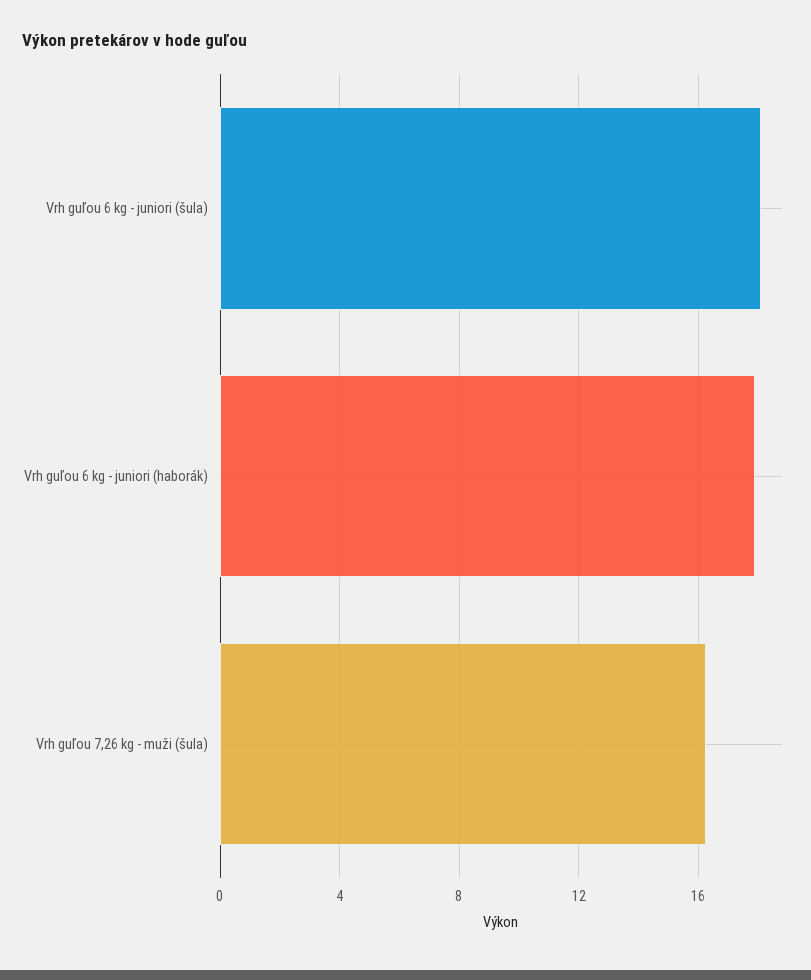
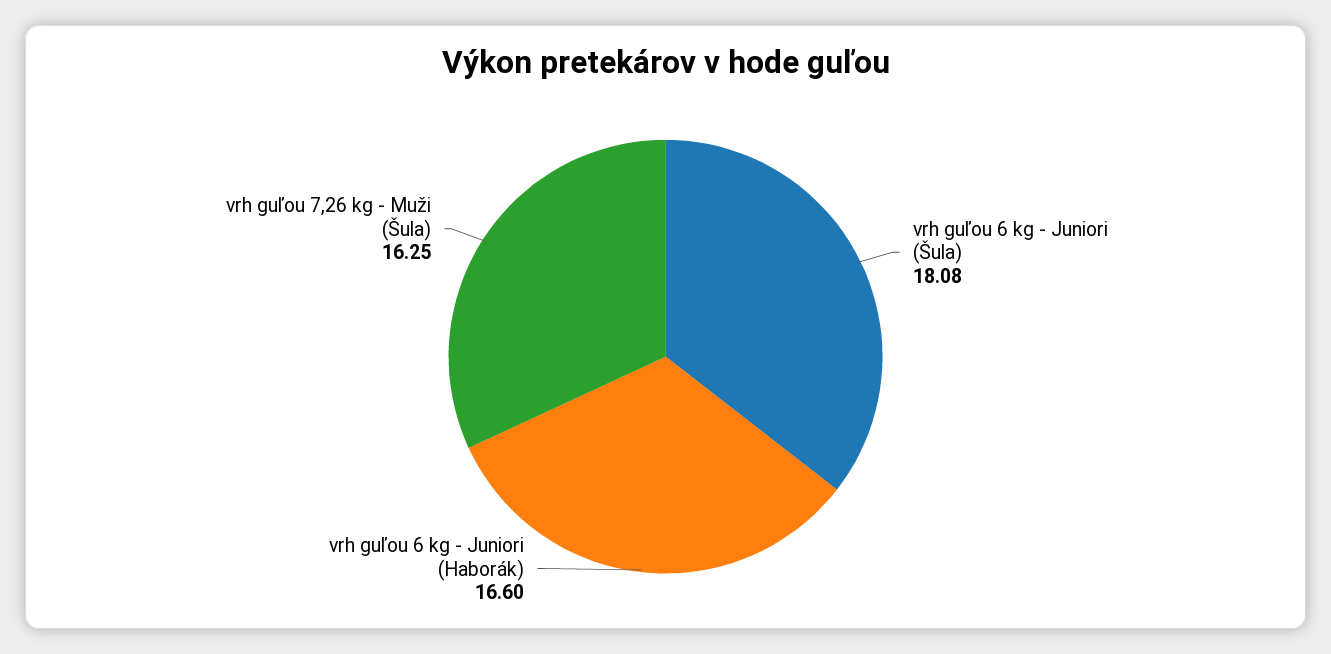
Vrh guľou 6 kg - juniori (haborák): 18 -> 16.6

